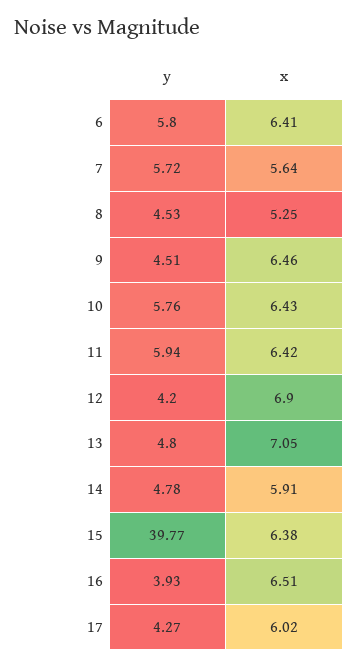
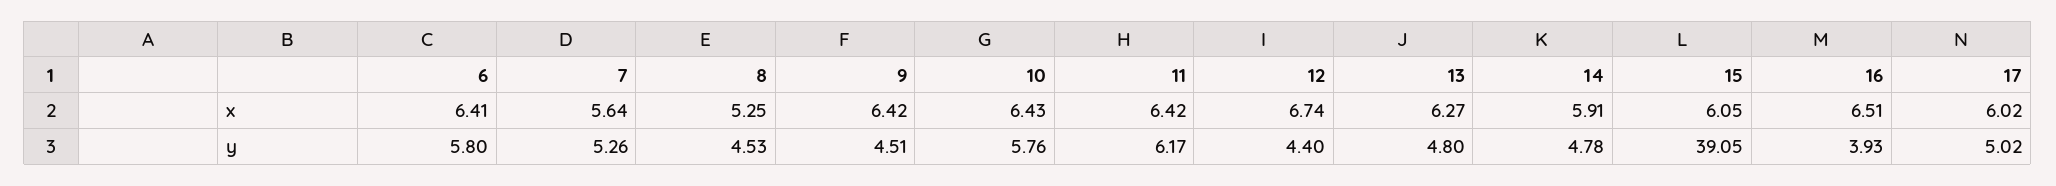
y, 7: 5.72 -> 5.26
x, 9: 6.46 -> 6.42
y, 11: 5.94 -> 6.17
y, 12: 4.2 -> 4.4
x, 12: 6.9 -> 6.74
x, 13: 7.05 -> 6.27
y, 15: 39.77 -> 39.05
x, 15: 6.38 -> 6.05
y, 17: 4.27 -> 5.02

